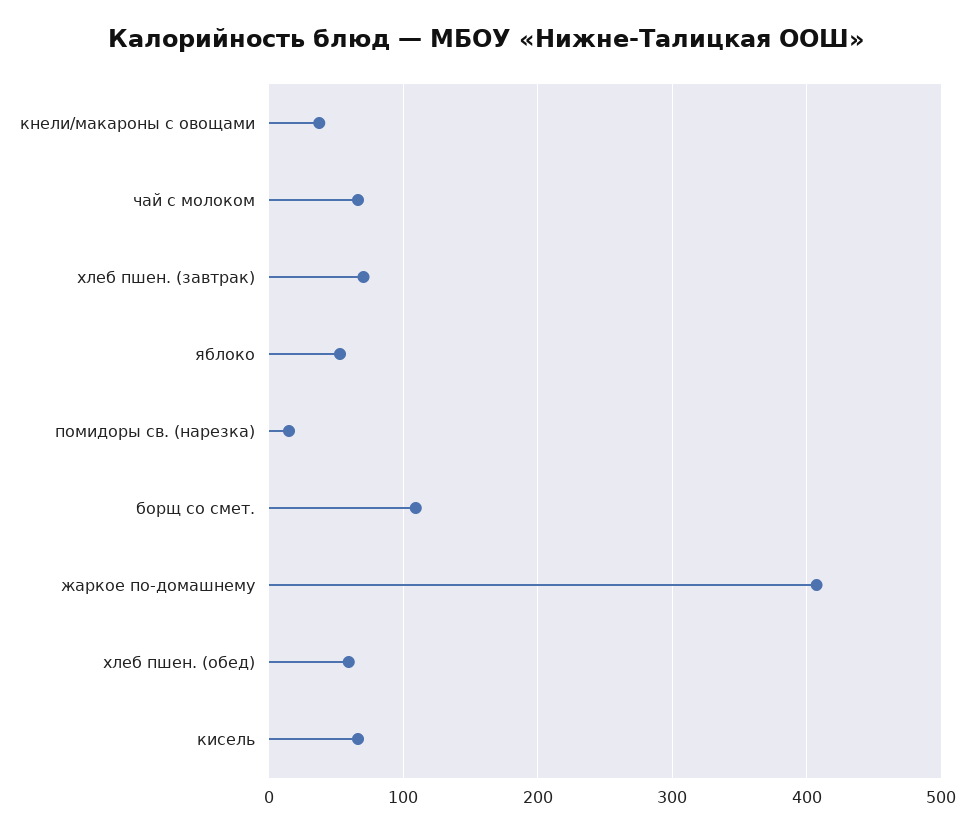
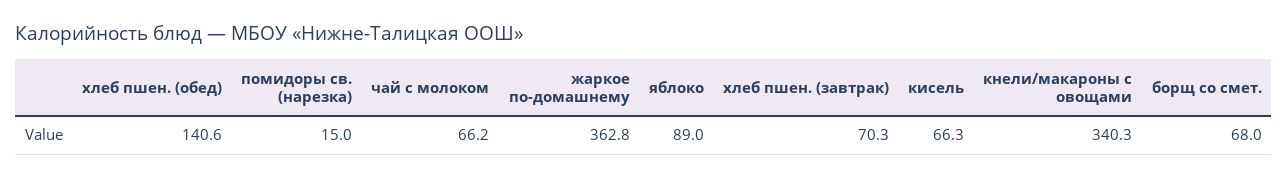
кнели/макароны с овощами: 40 -> 340.3
яблоко: 50 -> 89
борщ со смет.: 110 -> 68
жаркое по-домашнему: 410 -> 362.8
хлеб пшен. (обед): 60 -> 140.6

